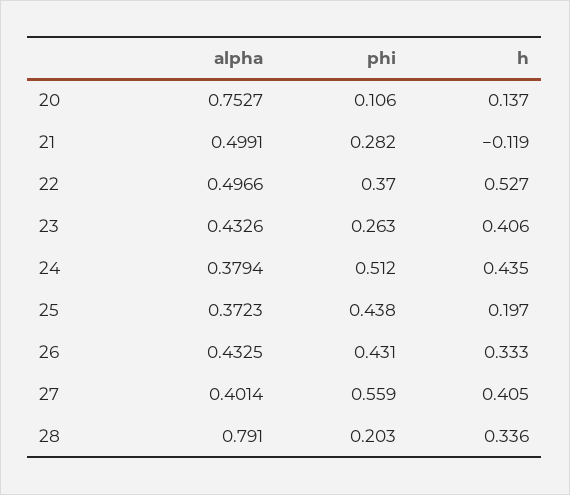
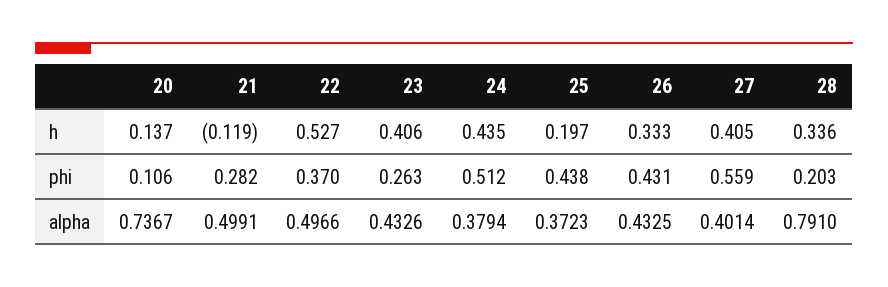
alpha, 20: 0.7527 -> 0.7367

